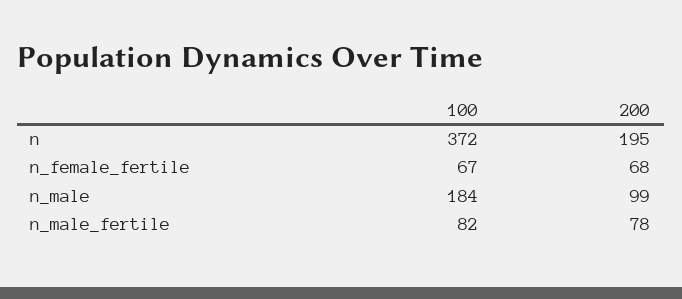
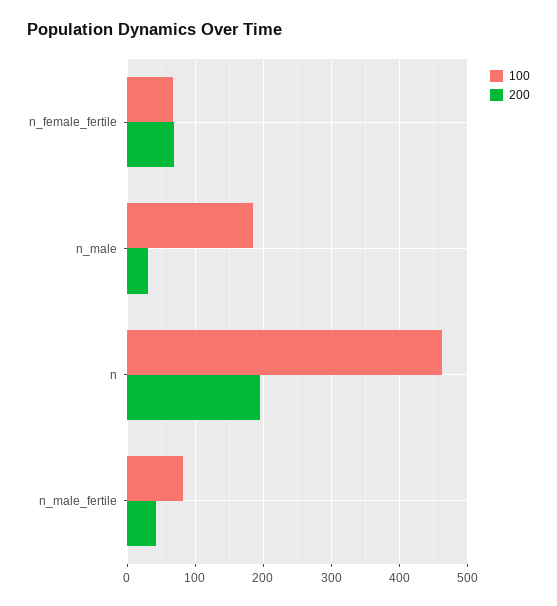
100, n: 372 -> 460
200, n_male: 99 -> 30
200, n_male_fertile: 78 -> 40

